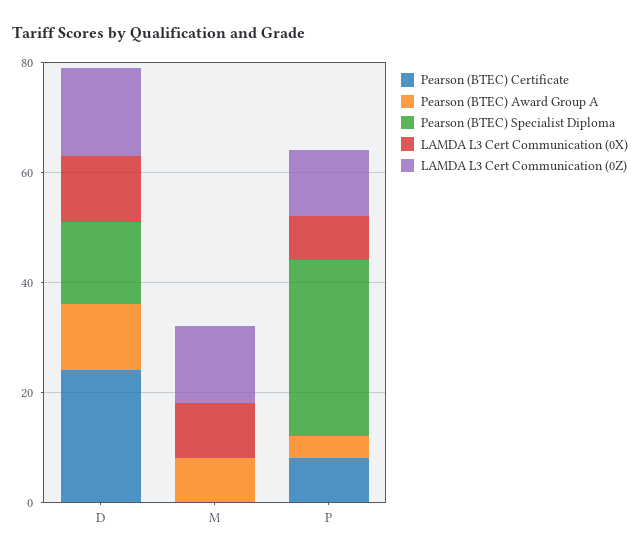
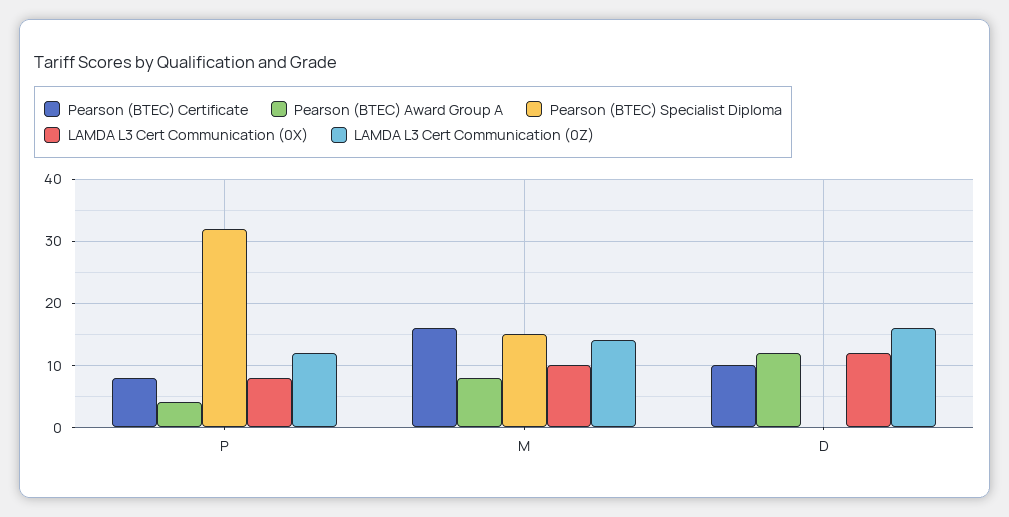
Pearson (BTEC) Certificate, D: 25 -> 10
Pearson (BTEC) Specialist Diploma, D: 15 -> 0
Pearson (BTEC) Certificate, M: 0 -> 16
Pearson (BTEC) Specialist Diploma, M: 0 -> 15

